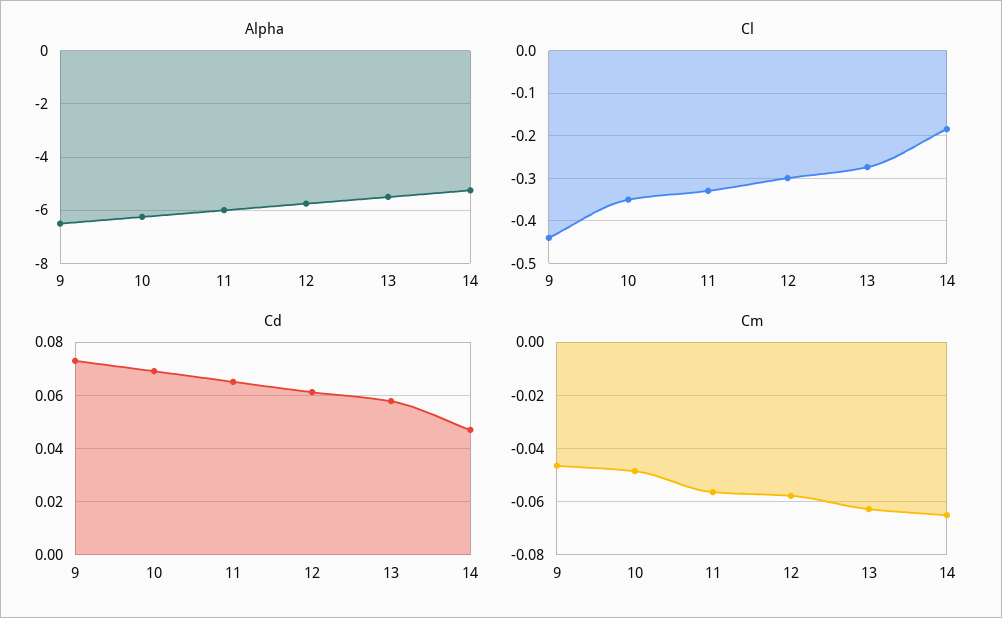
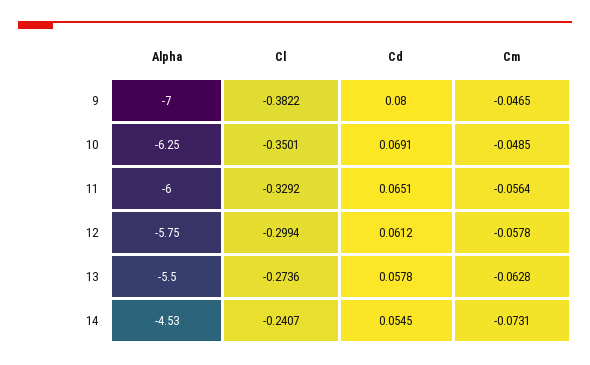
Alpha, 9: -6.5 -> -7
Alpha, 14: -5.25 -> -4.53
Cl, 9: -0.44 -> -0.3822
Cl, 14: -0.18 -> -0.2407
Cd, 9: 0.0725 -> 0.08
Cd, 14: 0.0475 -> 0.0545
Cm, 14: -0.065 -> -0.0731

